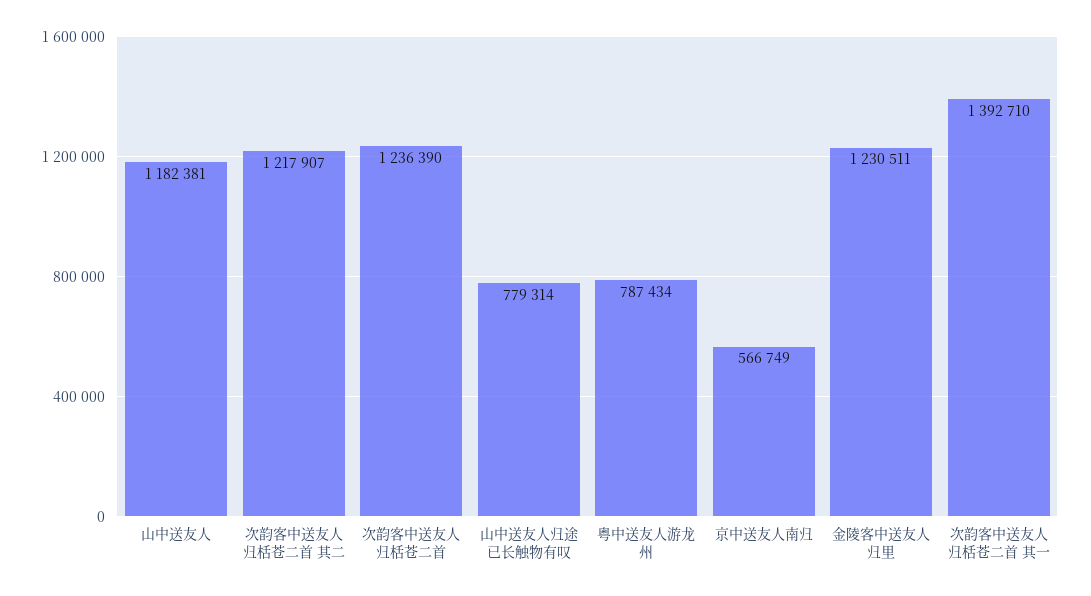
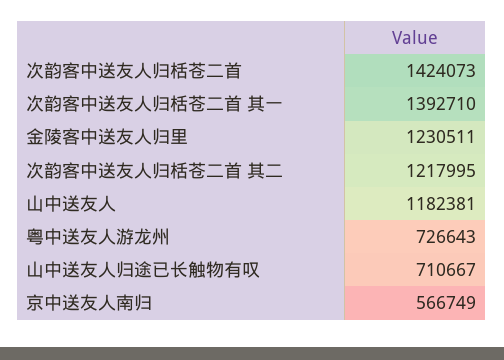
次韵客中送友人归栝苍二首 其二: 1217907 -> 1217995
次韵客中送友人归栝苍二首: 1236390 -> 1424073
山中送友人归途已长触物有叹: 779314 -> 710667
粤中送友人游龙州: 787434 -> 726643

